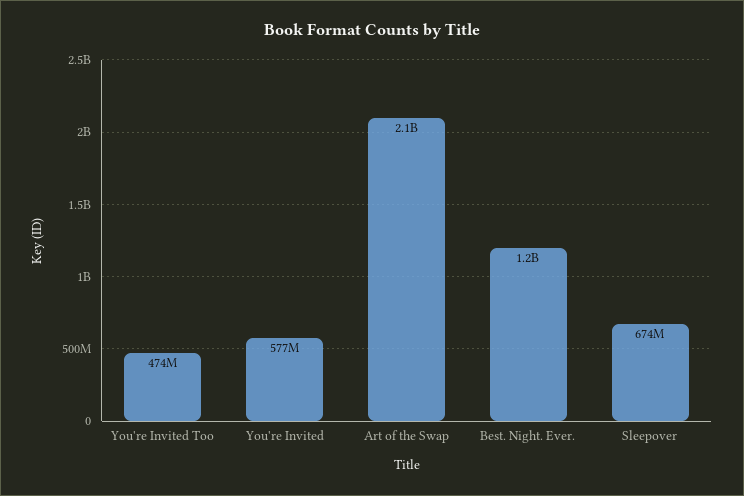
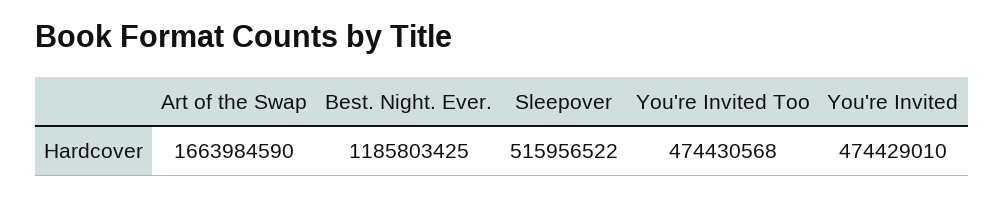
You're Invited: 577000000 -> 474429010
Art of the Swap: 2100000000 -> 1663984590
Sleepover: 674000000 -> 515956522

